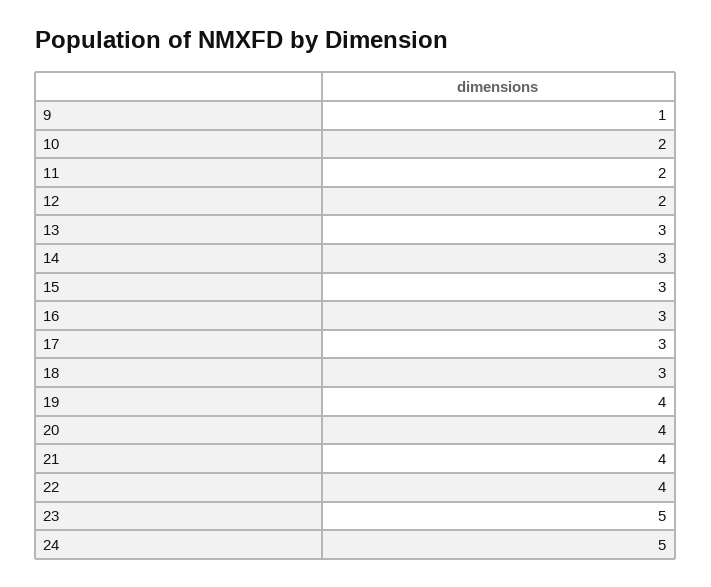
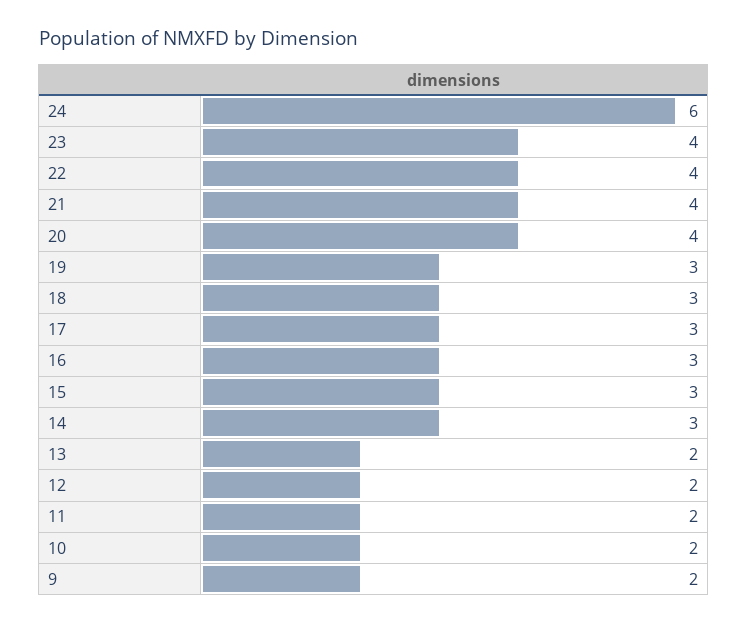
9: 1 -> 2
13: 3 -> 2
19: 4 -> 3
23: 5 -> 4
24: 5 -> 6

